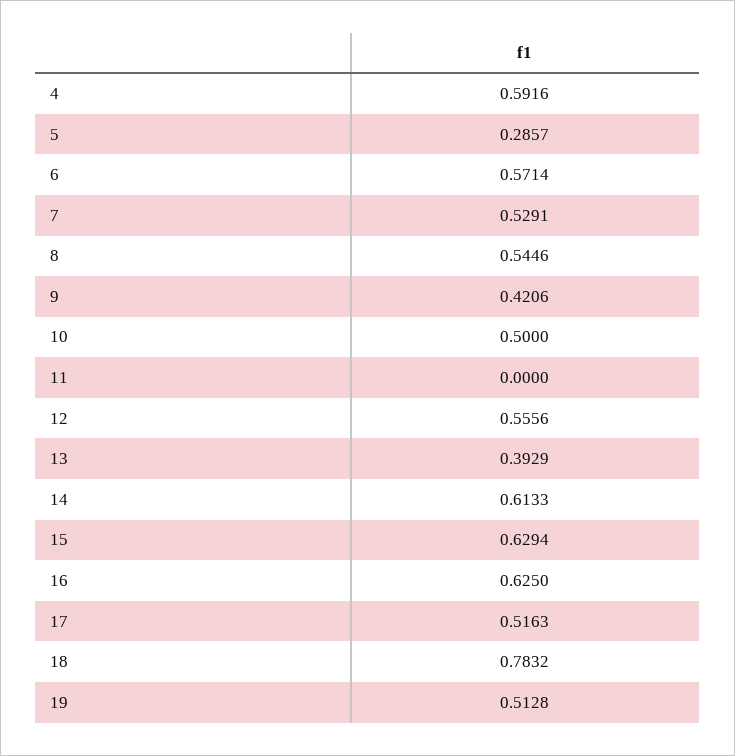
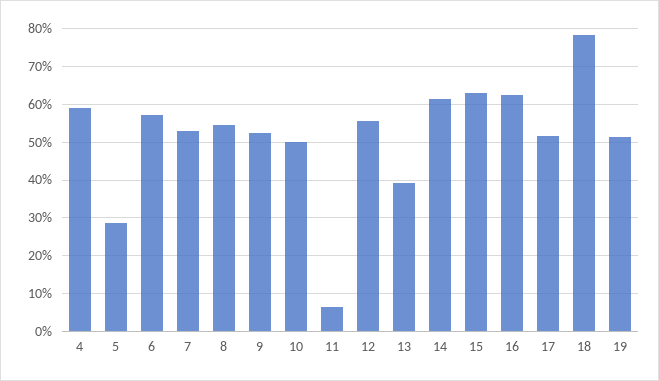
9: 0.4206 -> 0.52
11: 0 -> 0.06

